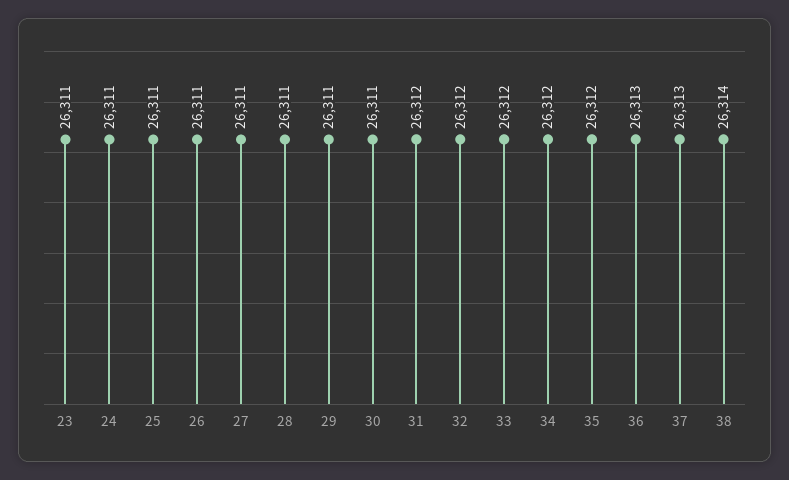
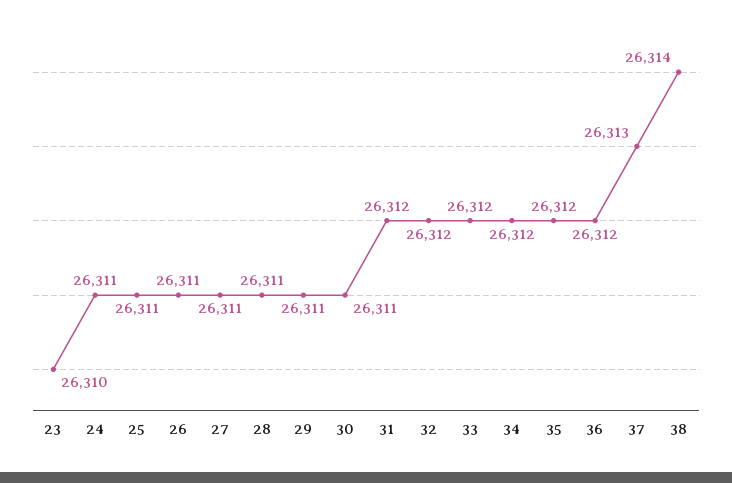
23: 26311 -> 26310
36: 26313 -> 26312

